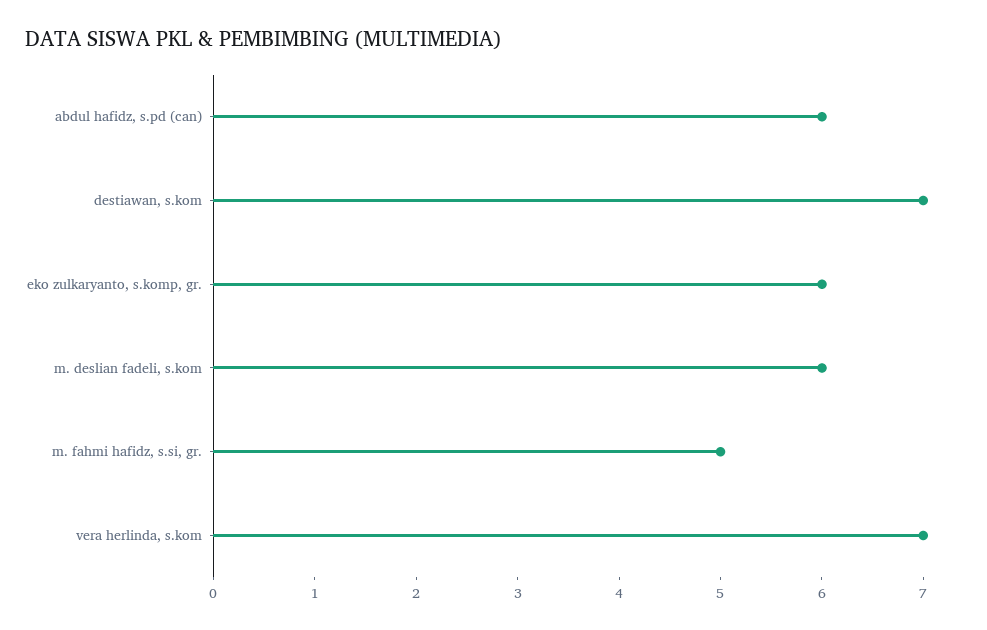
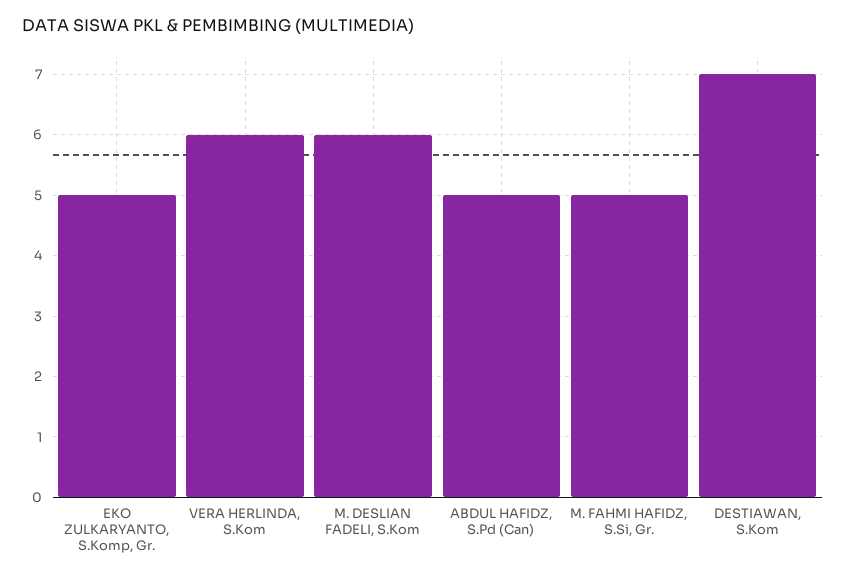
abdul hafidz, s.pd (can): 6 -> 5
eko zulkaryanto, s.komp, gr.: 6 -> 5
vera herlinda, s.kom: 7 -> 6

